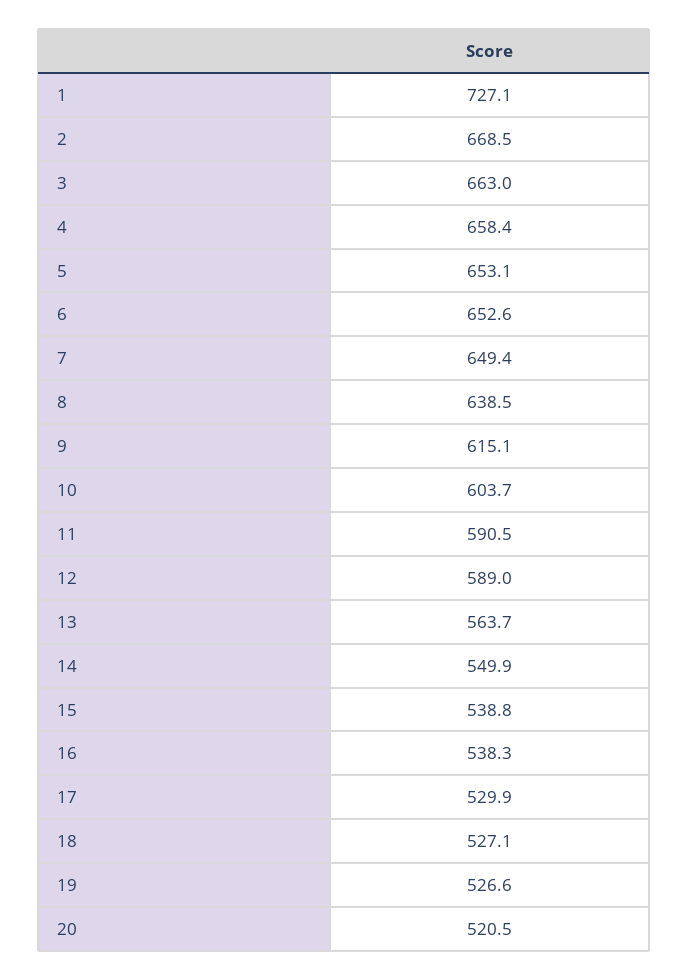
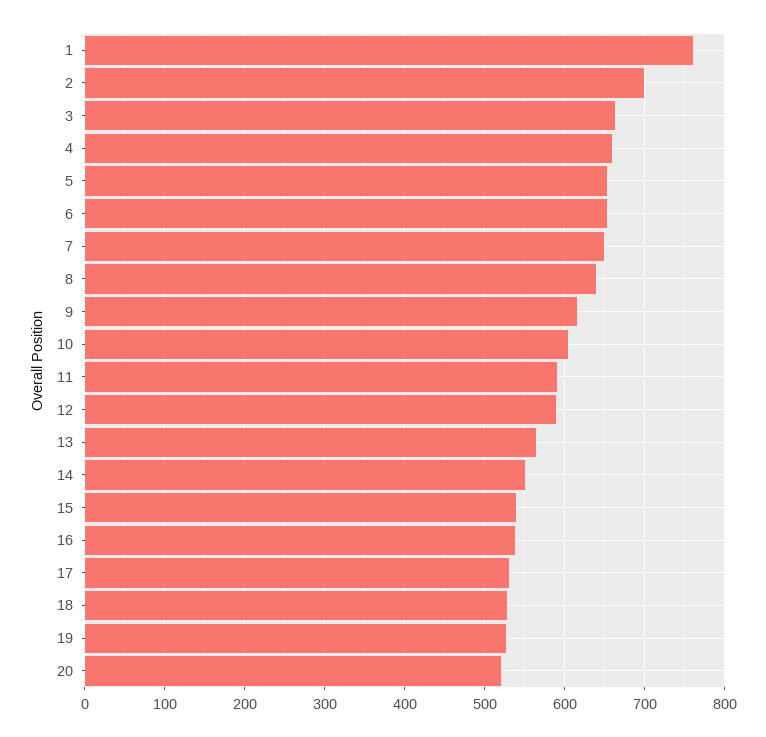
1: 727.1 -> 760
2: 668.5 -> 700

